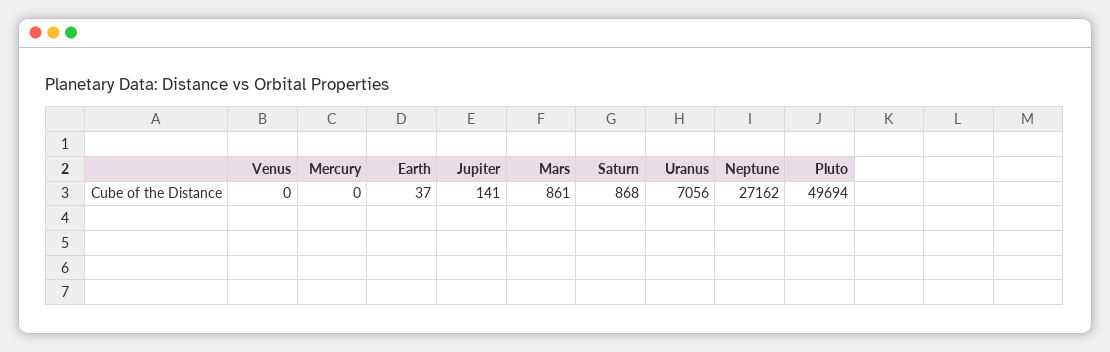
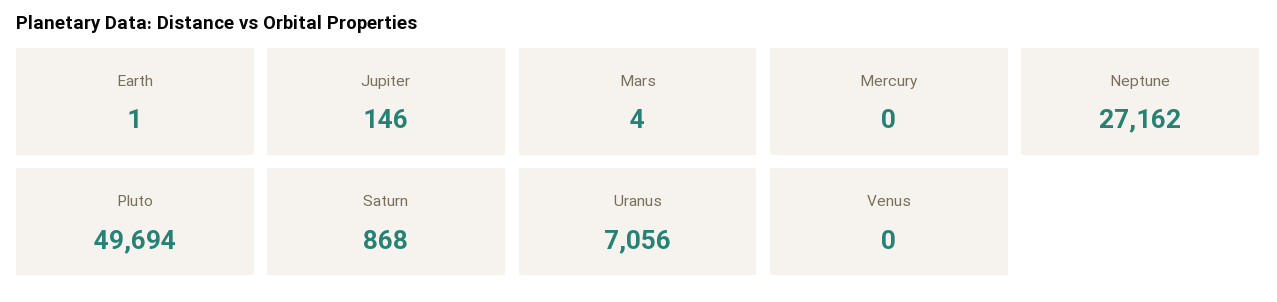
Earth: 37 -> 1
Jupiter: 141 -> 146
Mars: 861 -> 4

